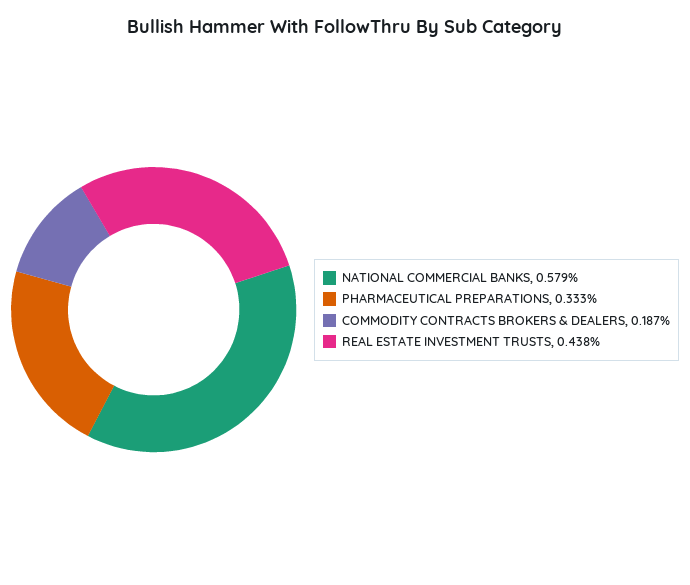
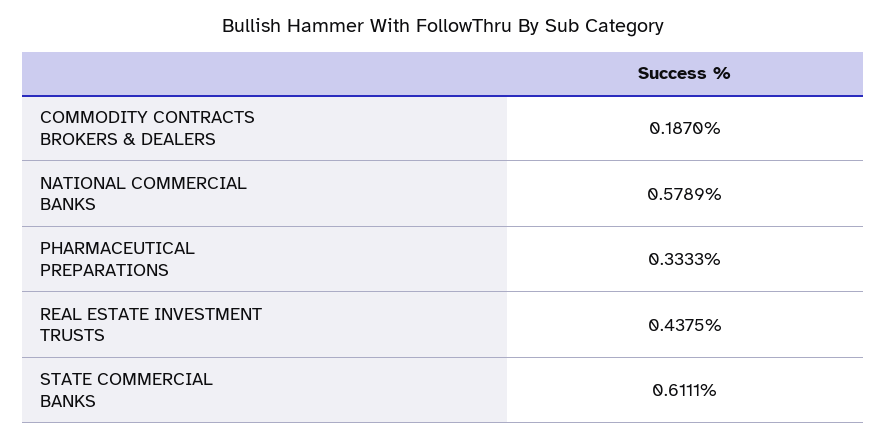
STATE COMMERCIAL BANKS: none -> 0.6111

